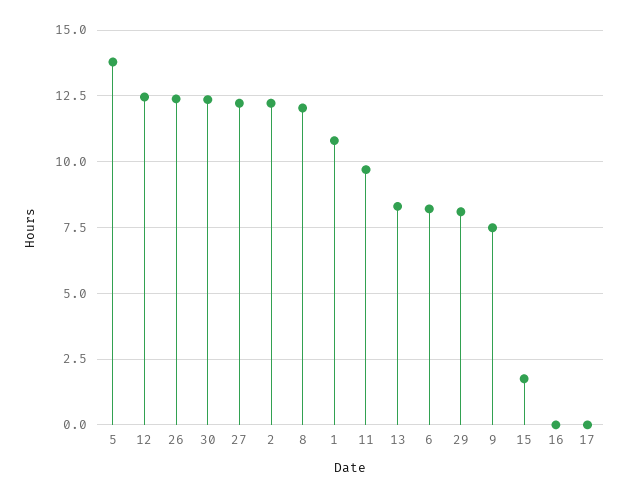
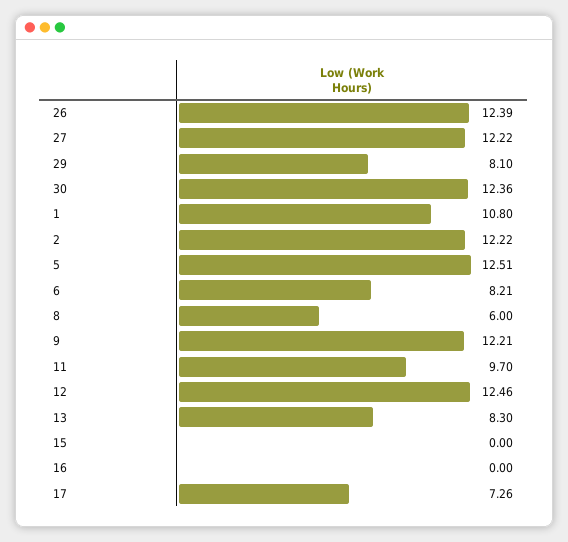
5: 13.75 -> 12.51
8: 12 -> 6
9: 7.5 -> 12.21
15: 1.75 -> 0
17: 0 -> 7.26

